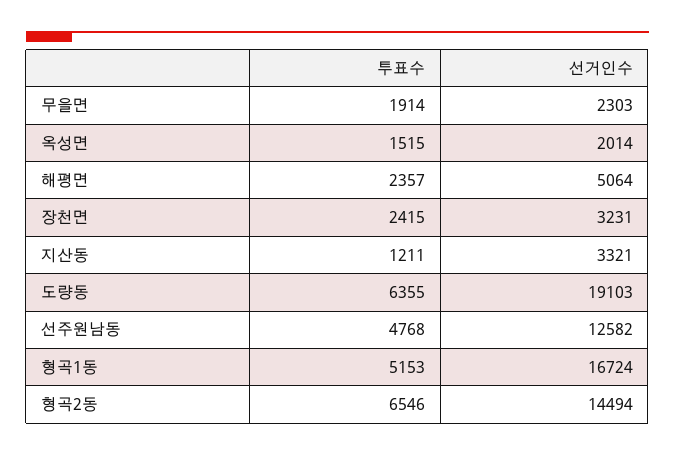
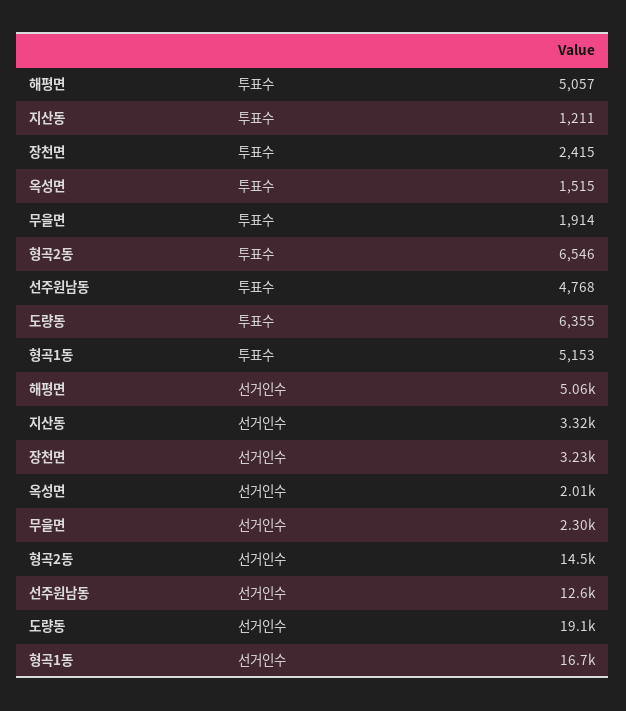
투표수, 해평면: 2357 -> 5057

